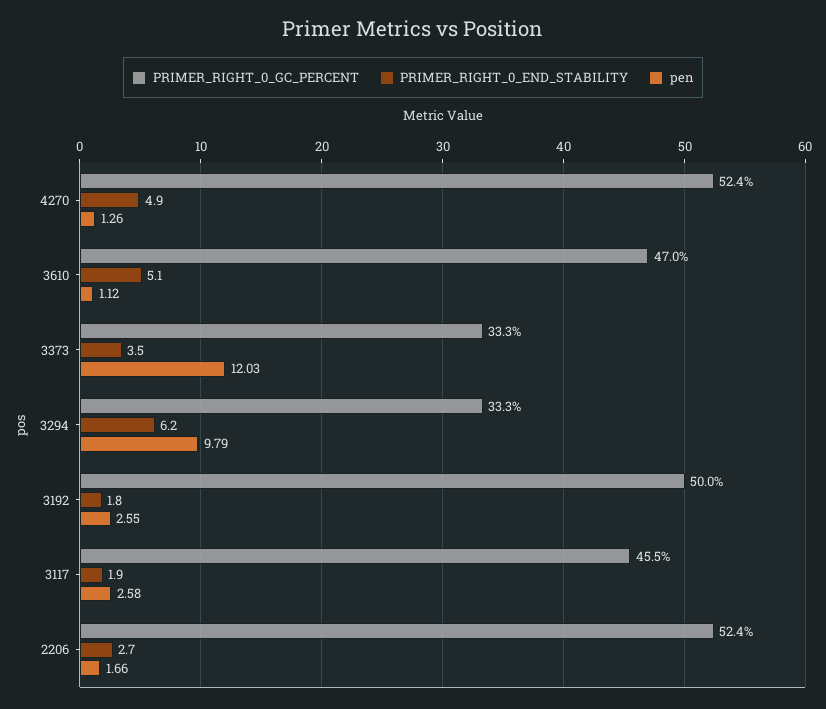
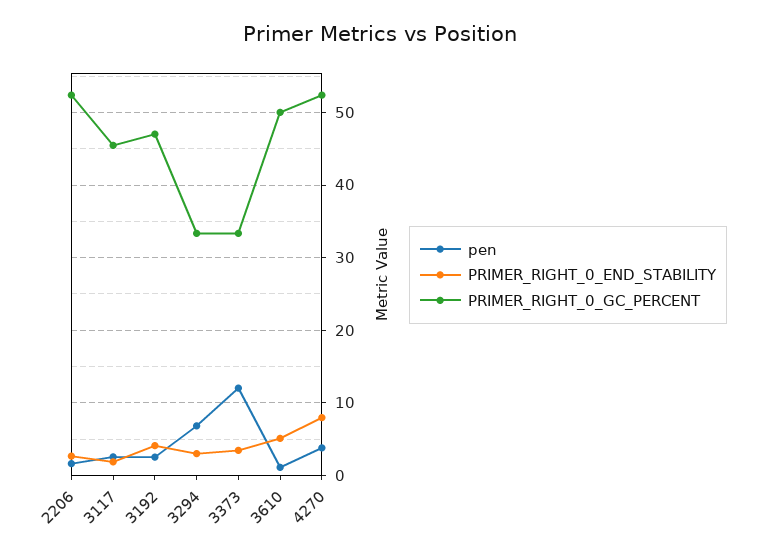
PRIMER_RIGHT_0_END_STABILITY, 4270: 4.9 -> 8
pen, 4270: 1.26 -> 4
PRIMER_RIGHT_0_GC_PERCENT, 3610: 47 -> 50
PRIMER_RIGHT_0_END_STABILITY, 3294: 6.2 -> 3
pen, 3294: 9.79 -> 7
PRIMER_RIGHT_0_GC_PERCENT, 3192: 50 -> 47
PRIMER_RIGHT_0_END_STABILITY, 3192: 1.8 -> 4

